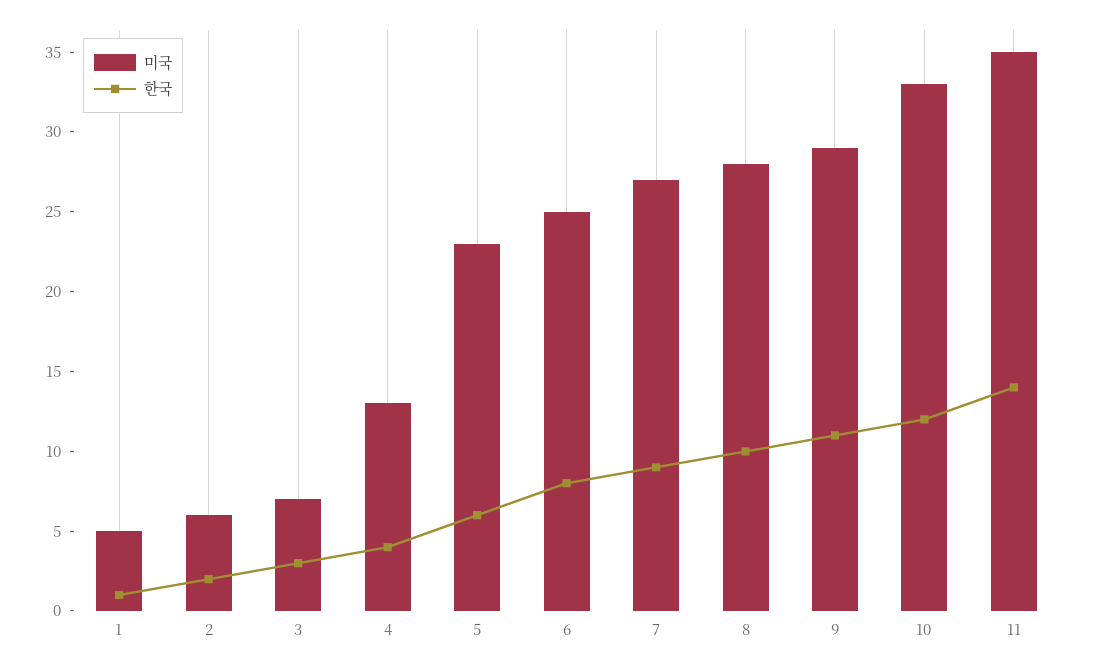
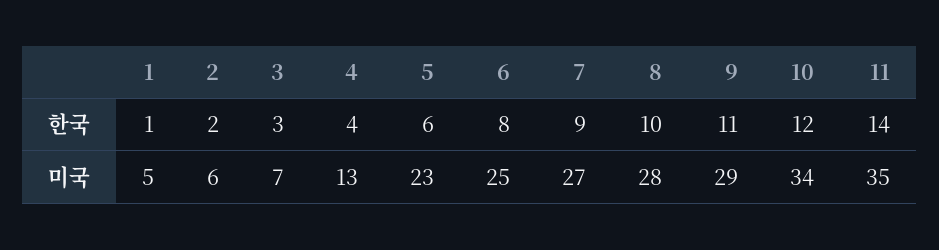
미국, 10: 33 -> 34

